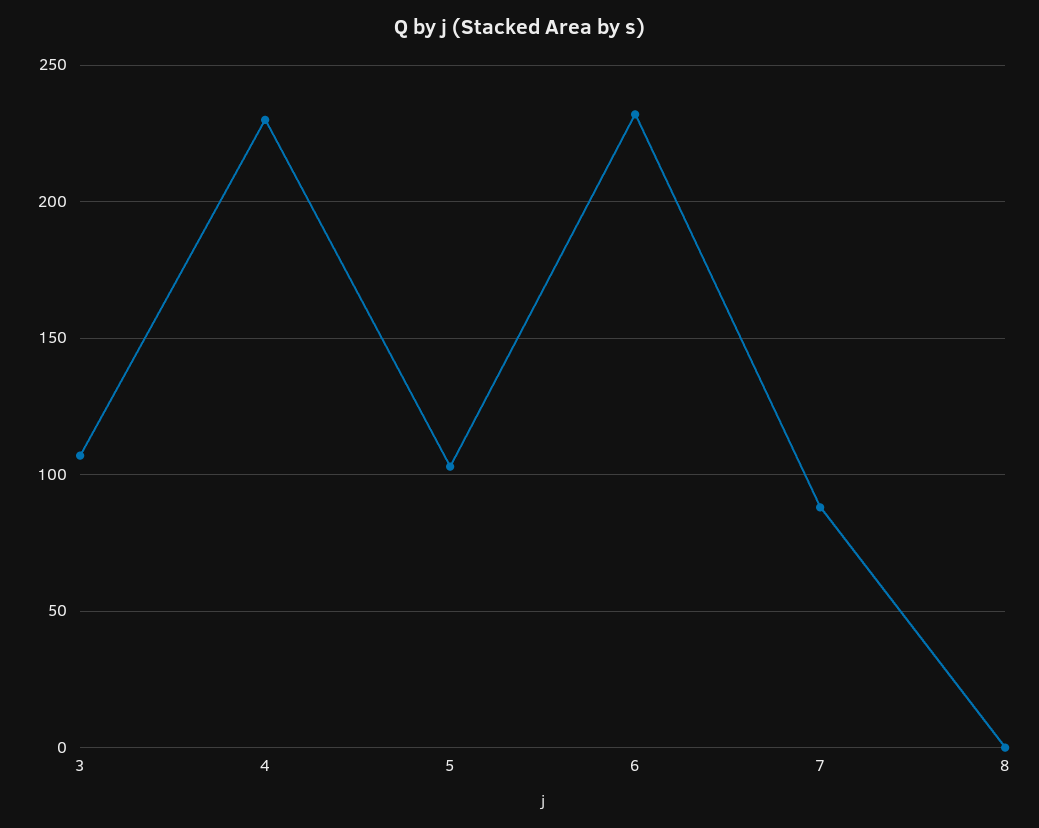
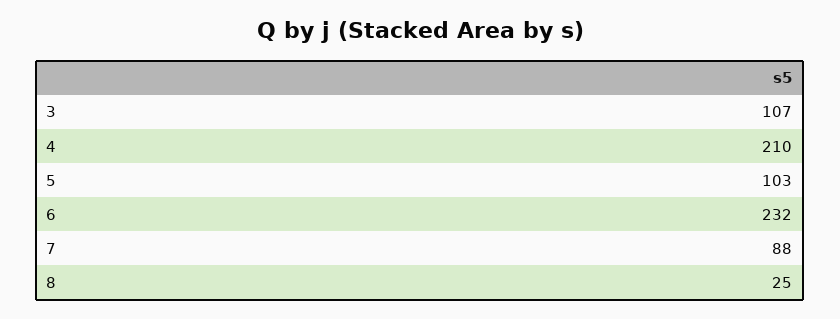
4: 230 -> 210
8: 0 -> 25

